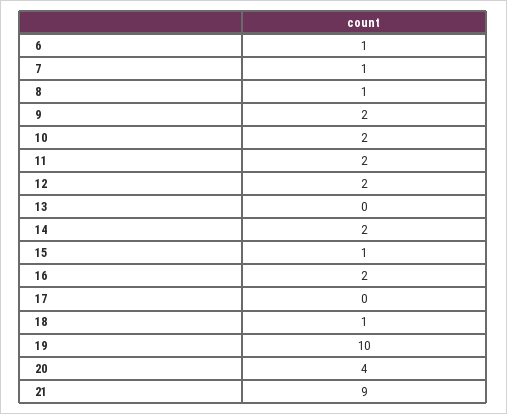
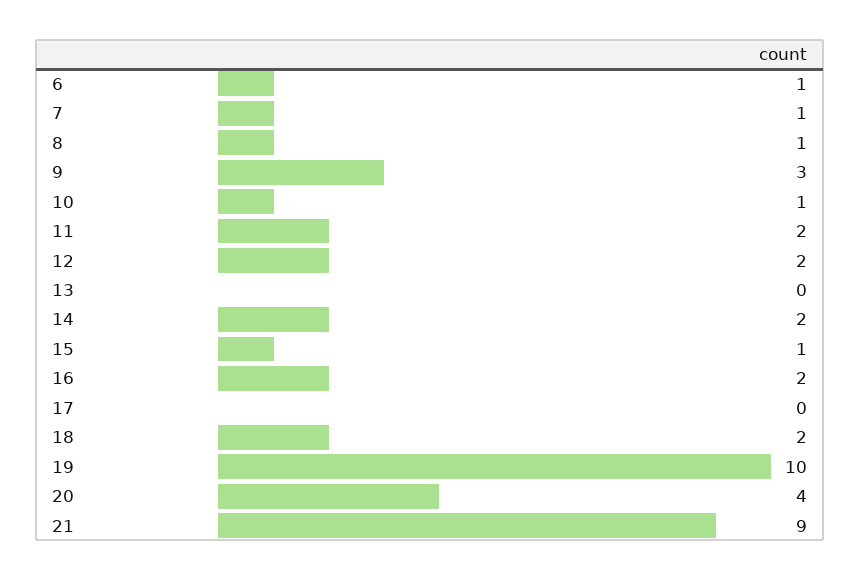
9: 2 -> 3
10: 2 -> 1
18: 1 -> 2

